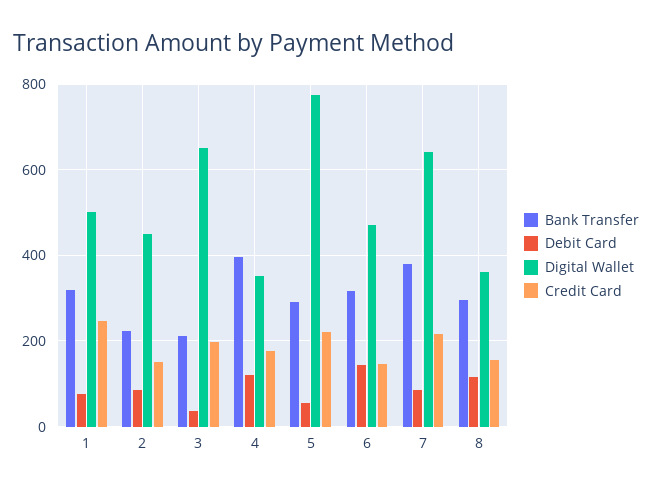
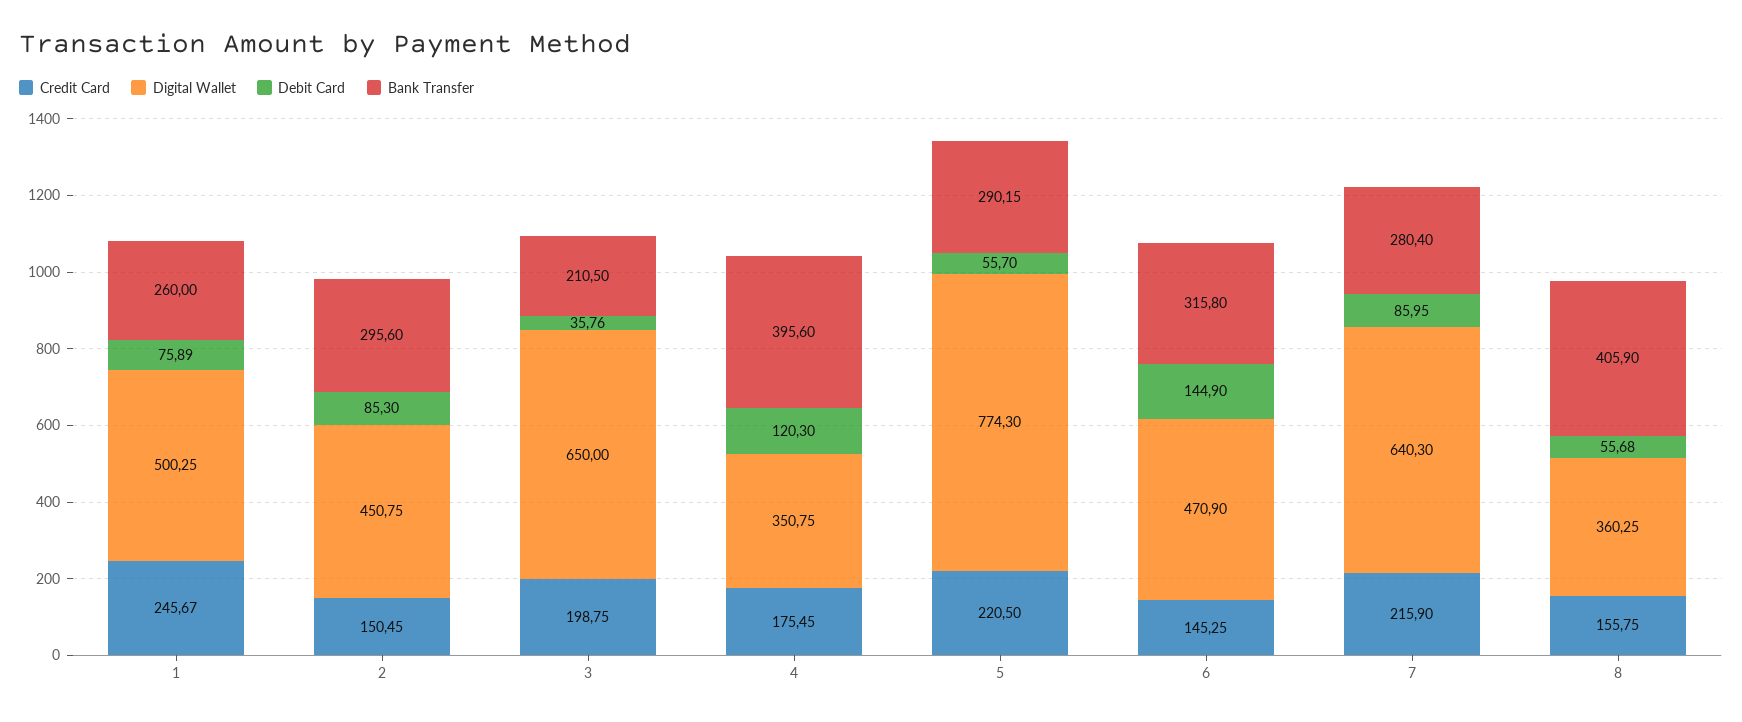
Bank Transfer, 1: 320 -> 260
Bank Transfer, 2: 220 -> 295.6
Bank Transfer, 7: 380 -> 280.4
Bank Transfer, 8: 300 -> 405.9
Debit Card, 8: 120 -> 55.68

